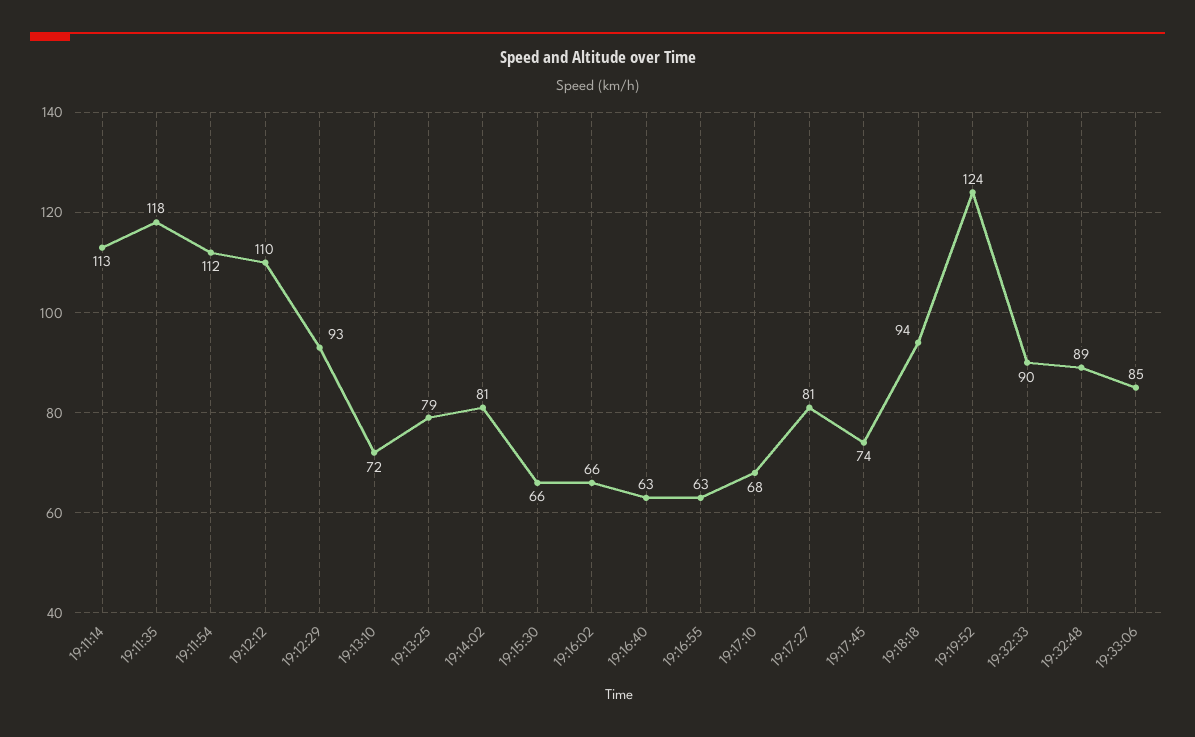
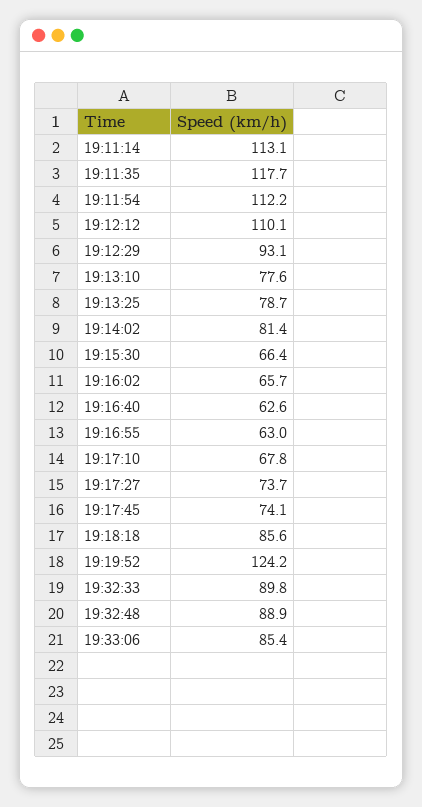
19:13:10: 72 -> 77.6
19:17:27: 81 -> 73.7
19:18:18: 94 -> 85.6

